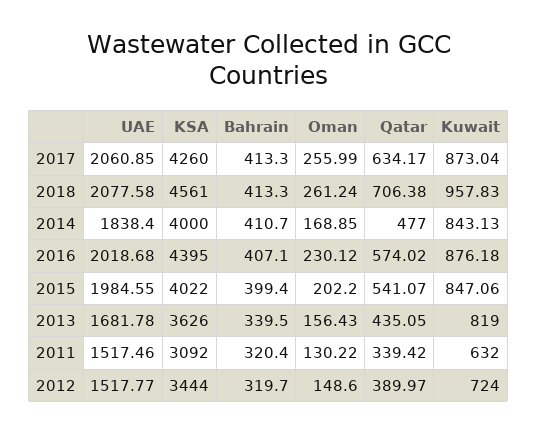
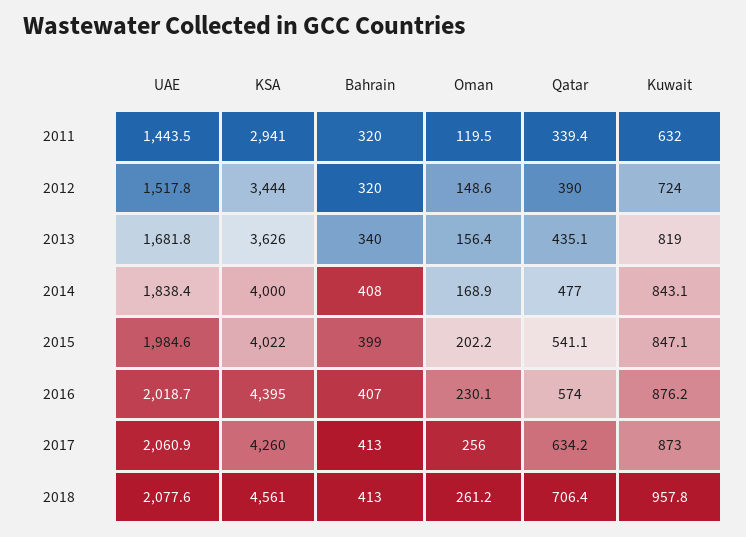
Bahrain, 2014: 410.7 -> 408
UAE, 2011: 1517.46 -> 1443.5
KSA, 2011: 3092 -> 2941
Oman, 2011: 130.22 -> 119.5

